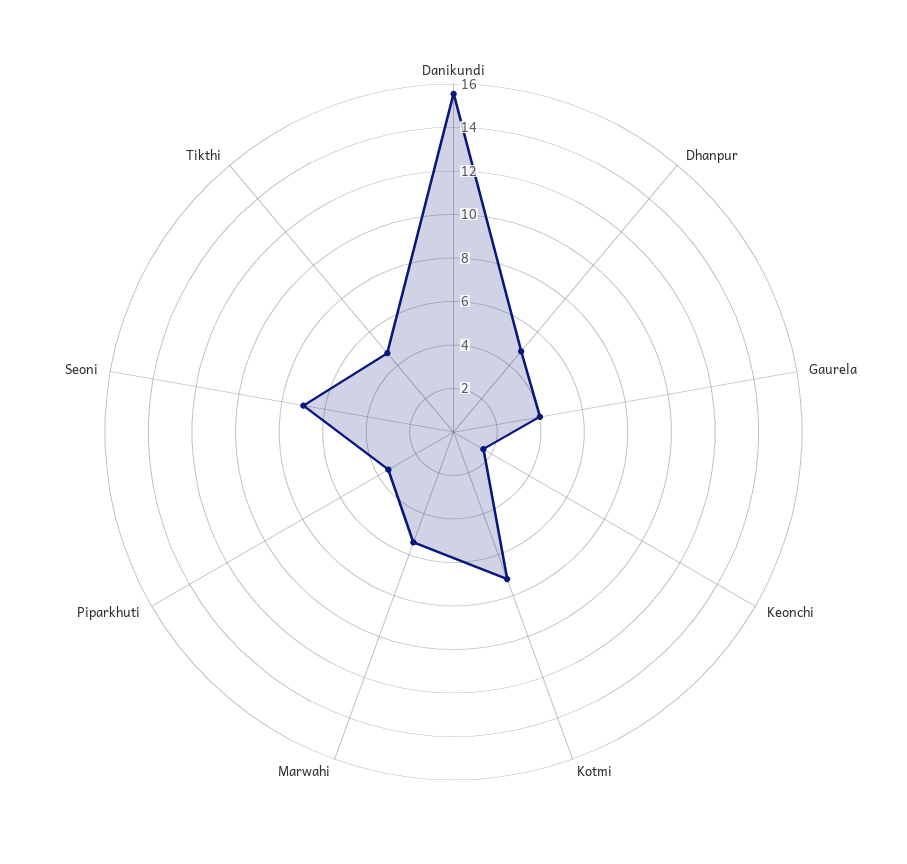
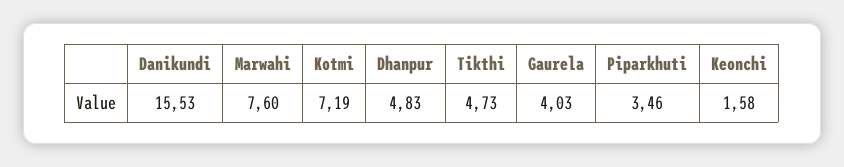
Marwahi: 5.5 -> 7.6
Seoni: 7 -> none

